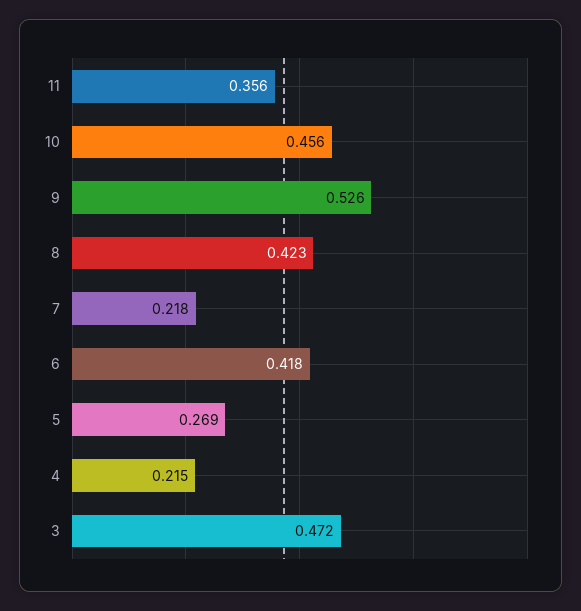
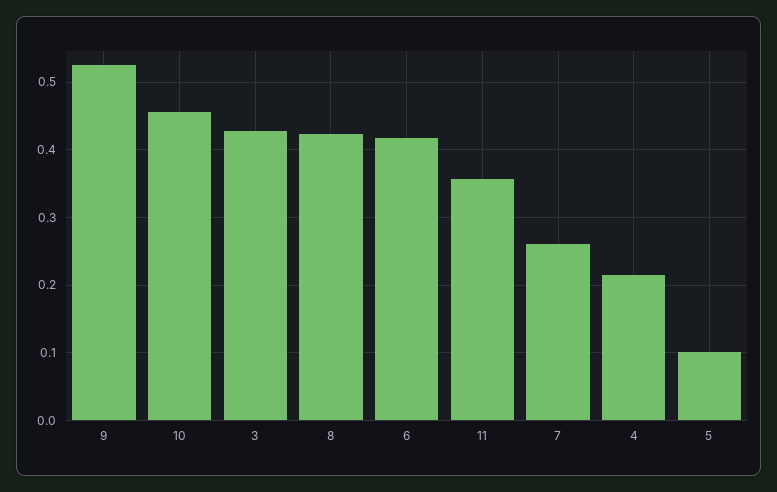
7: 0.218 -> 0.26
5: 0.269 -> 0.1
3: 0.472 -> 0.43

